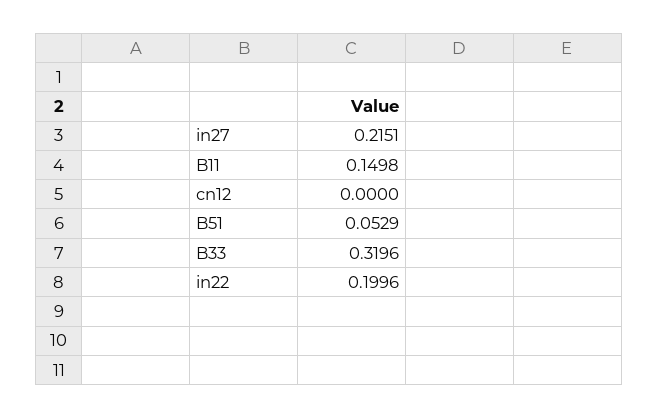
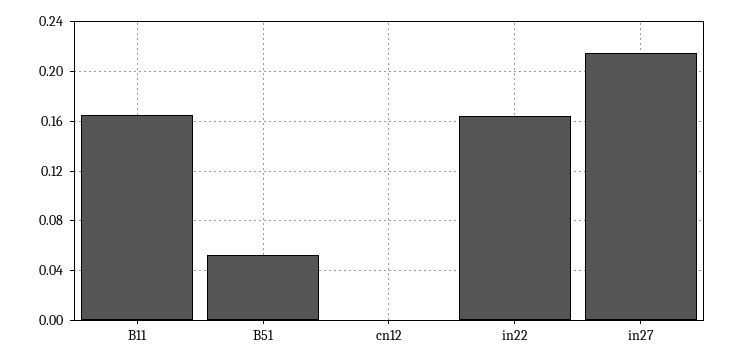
B11: 0.1498 -> 0.165
B33: 0.3196 -> none
in22: 0.1996 -> 0.165

